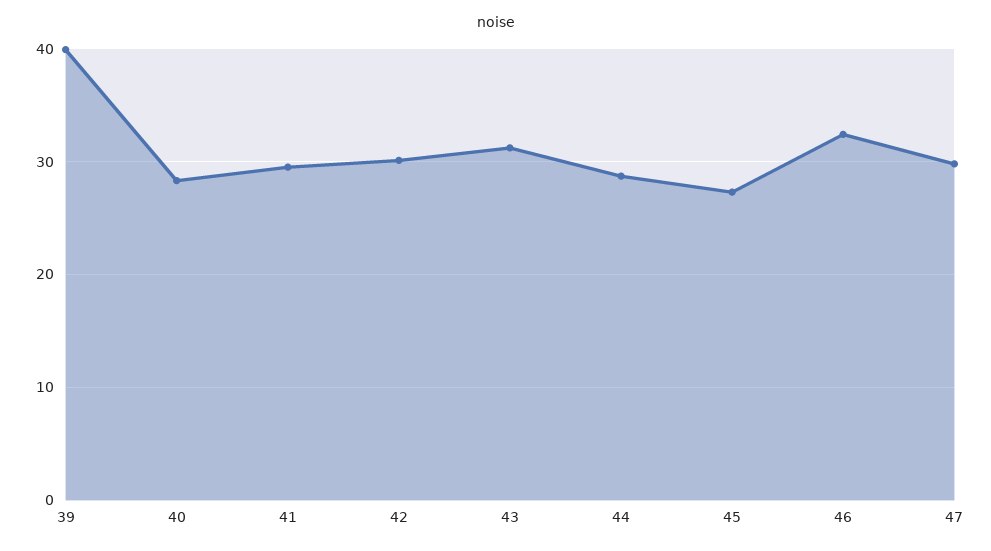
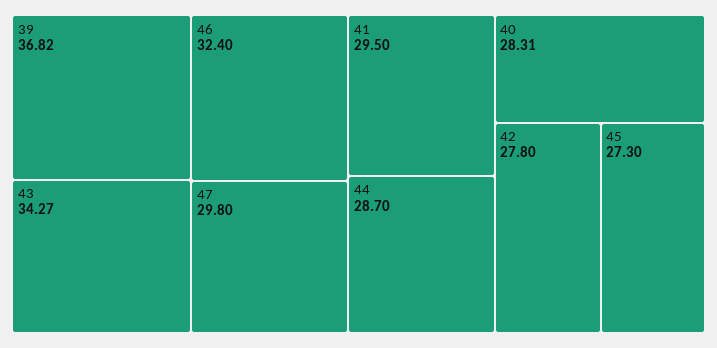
39: 40 -> 36.82
42: 30 -> 27.8
43: 31 -> 34.27

